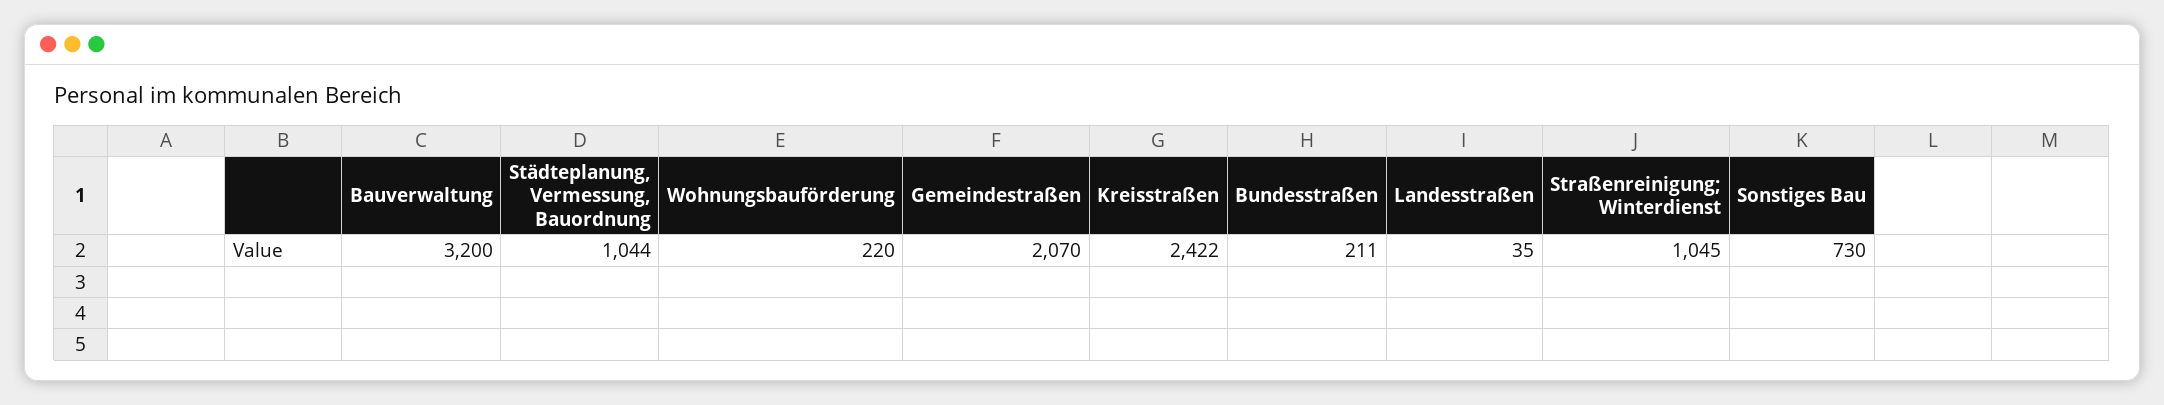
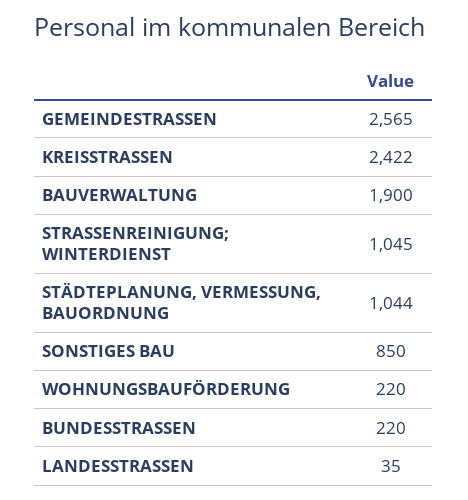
Bauverwaltung: 3200 -> 1900
Gemeindestraßen: 2070 -> 2565
Bundesstraßen: 211 -> 220
Sonstiges Bau: 730 -> 850

